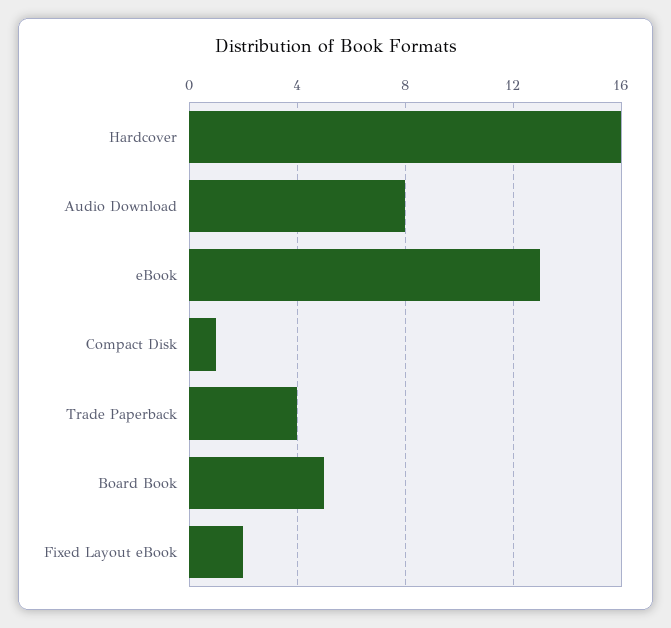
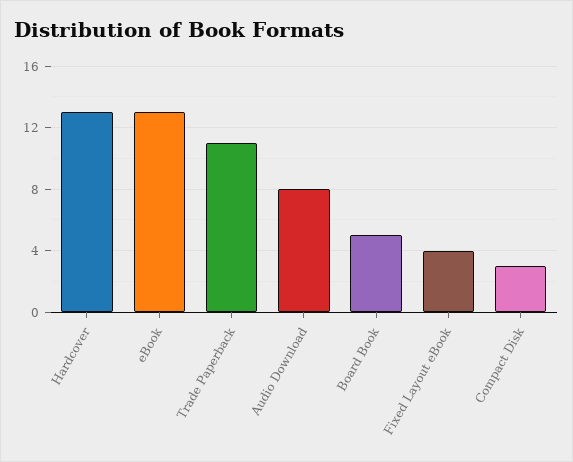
Hardcover: 16 -> 13
Compact Disk: 1 -> 3
Trade Paperback: 4 -> 11
Fixed Layout eBook: 2 -> 4

